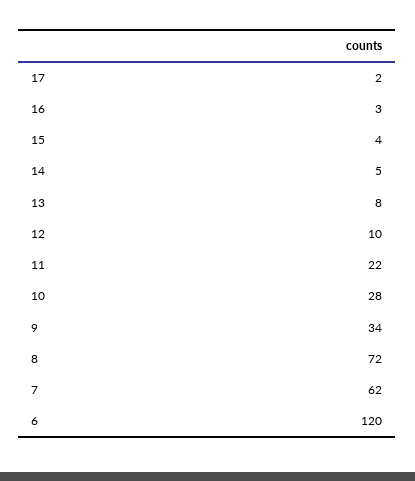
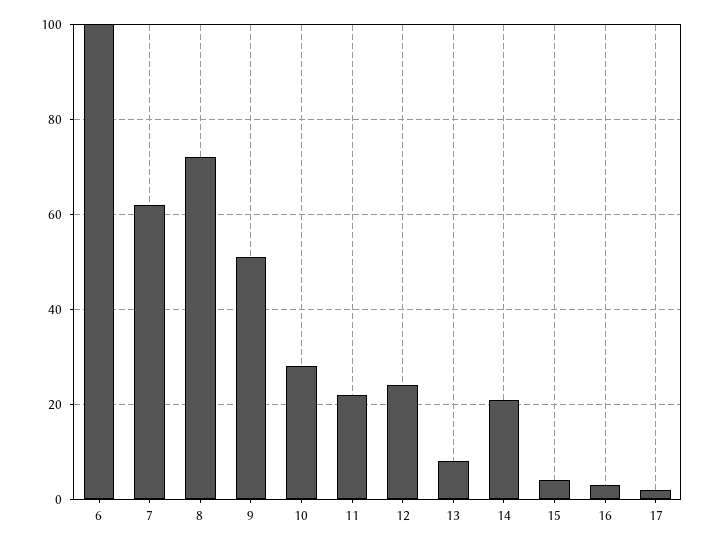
14: 5 -> 20
12: 10 -> 25
9: 34 -> 50
6: 120 -> 100

